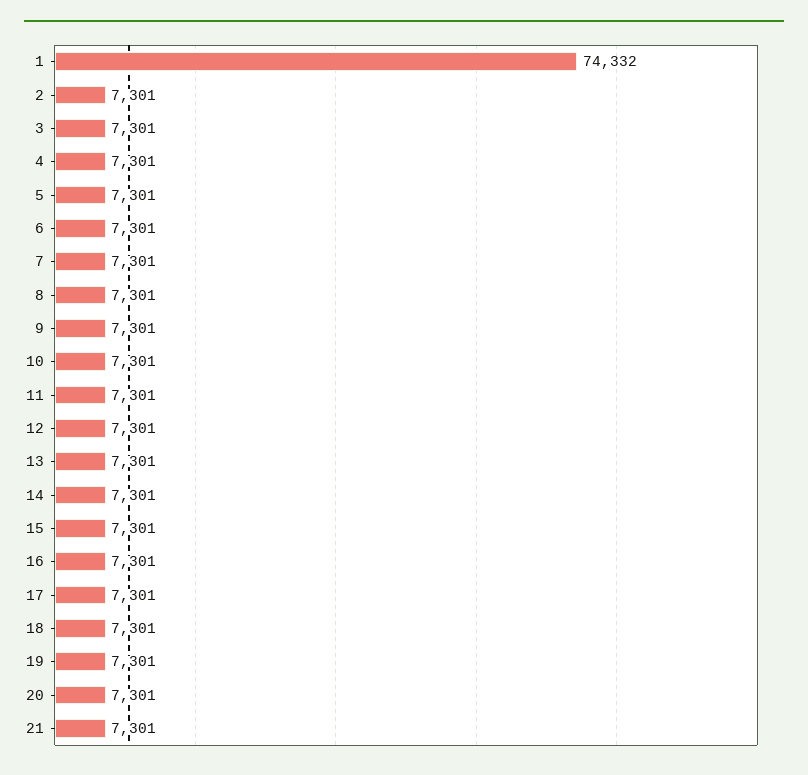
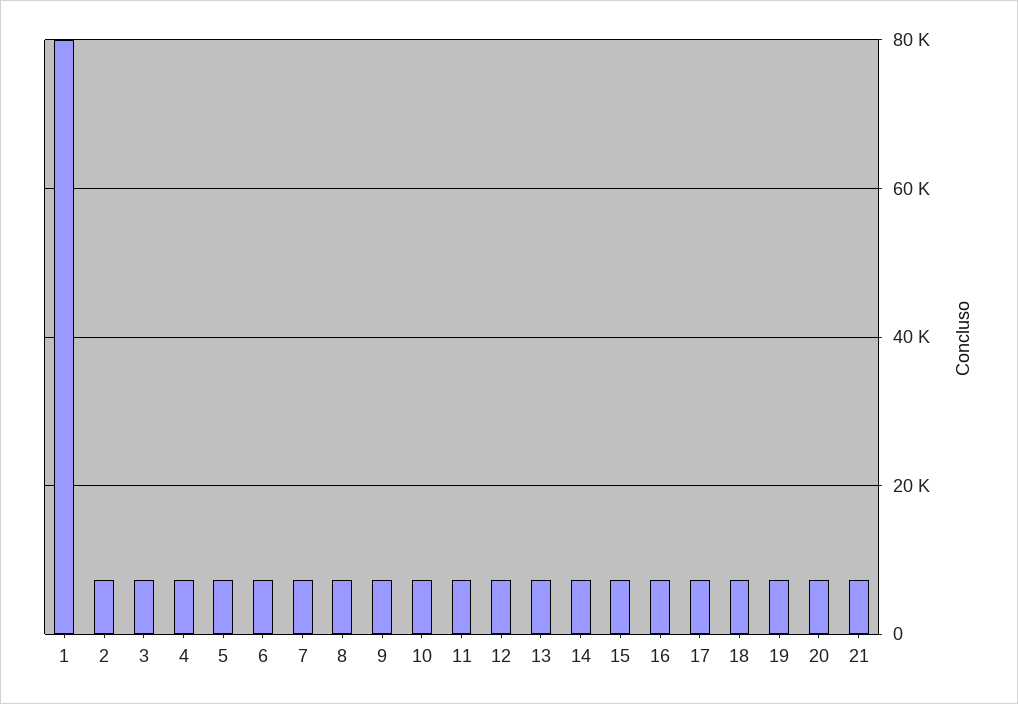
1: 74332 -> 80000

